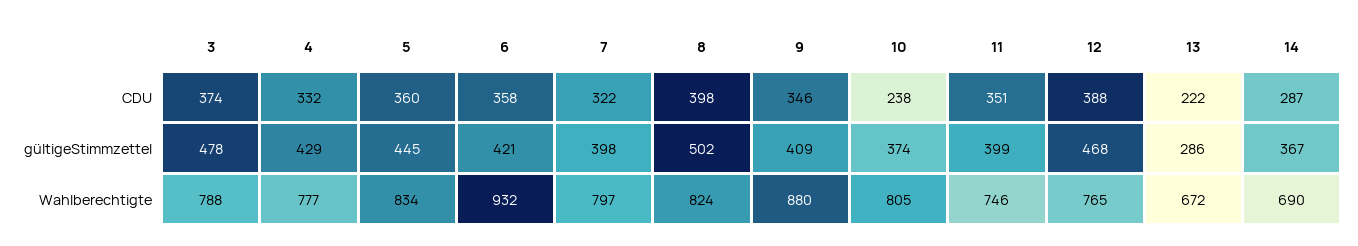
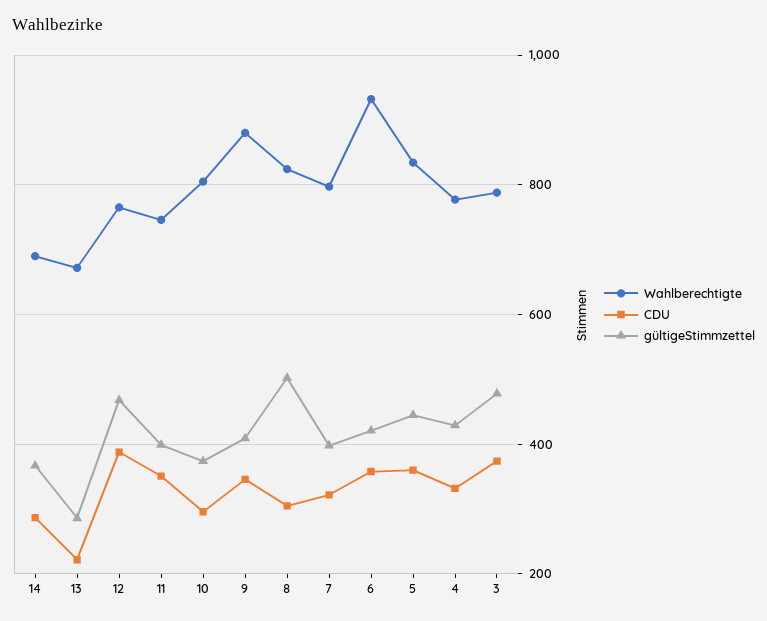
CDU, 8: 398 -> 300
CDU, 10: 238 -> 300

